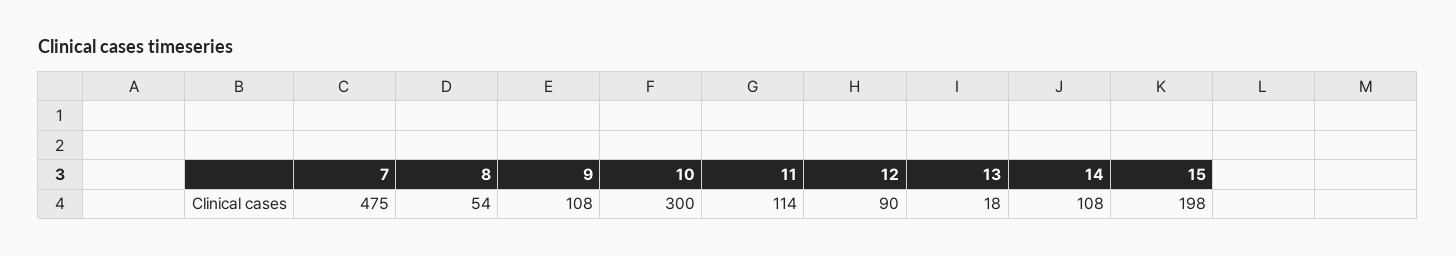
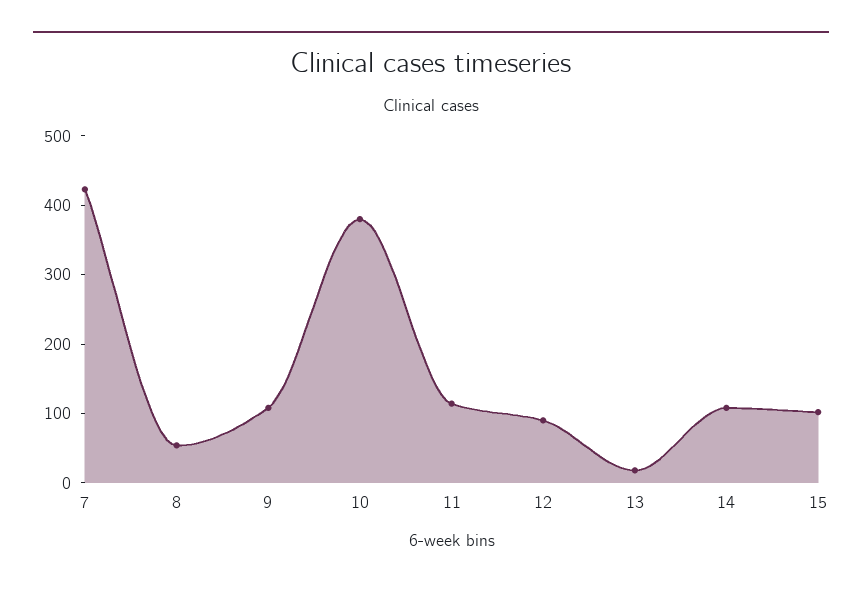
7: 475 -> 420
10: 300 -> 380
15: 198 -> 100

